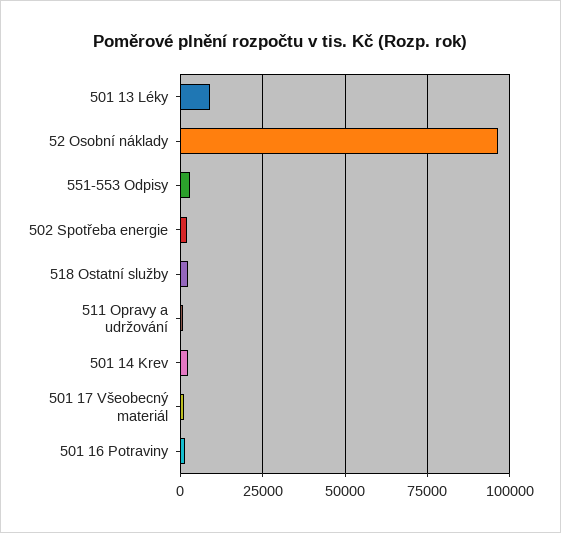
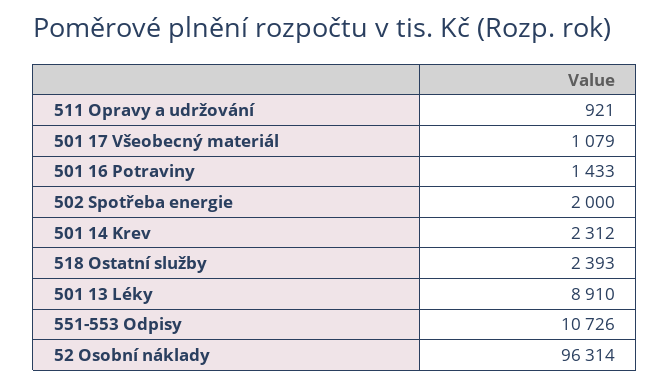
551-553 Odpisy: 2500 -> 10726

